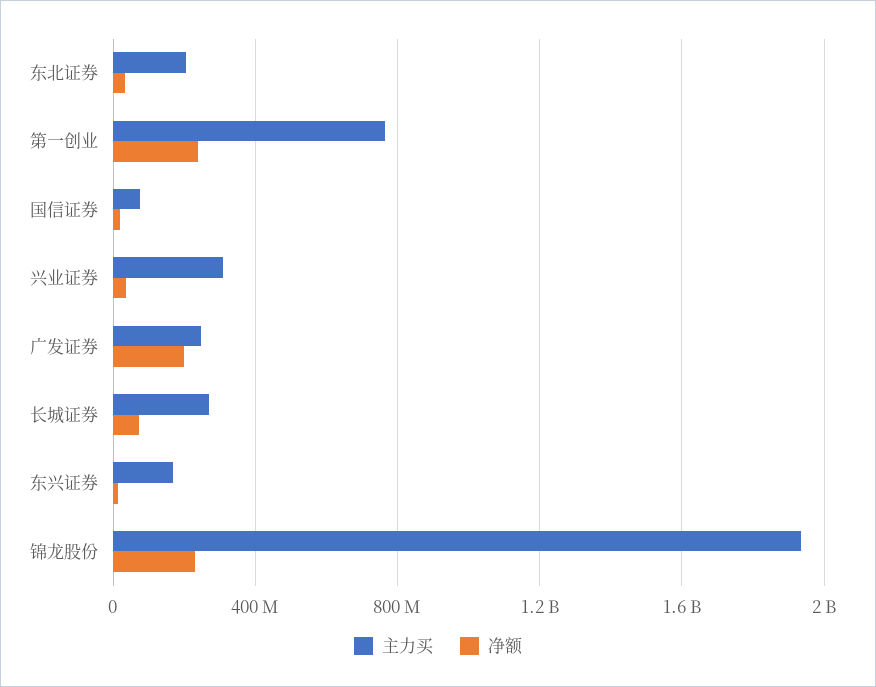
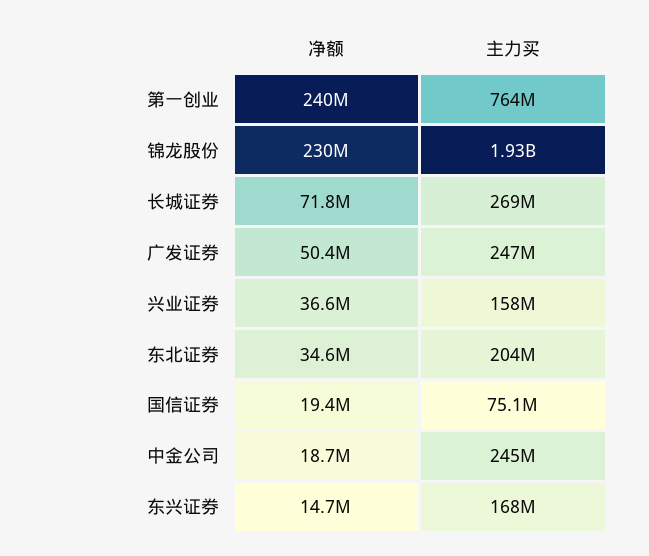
主力买, 兴业证券: 300000000 -> 158000000
净额, 广发证券: 200000000 -> 50400000
净额, 中金公司: none -> 18700000
主力买, 中金公司: none -> 245000000

